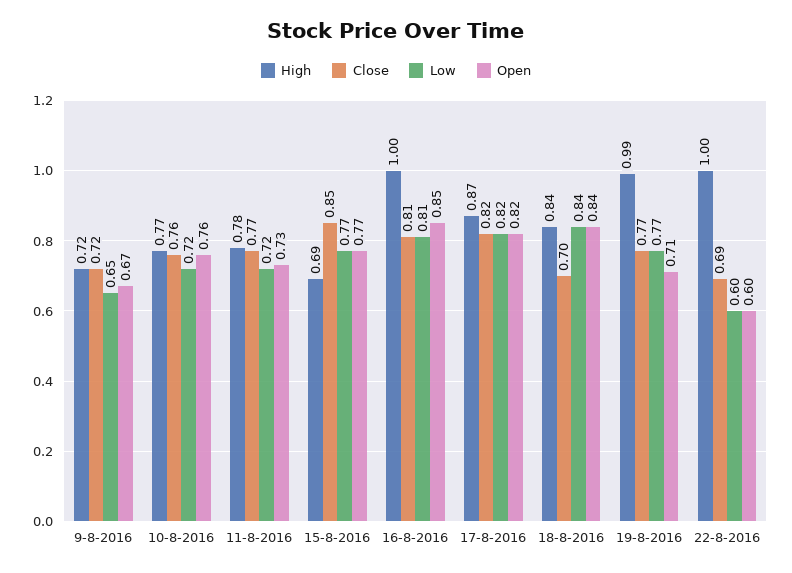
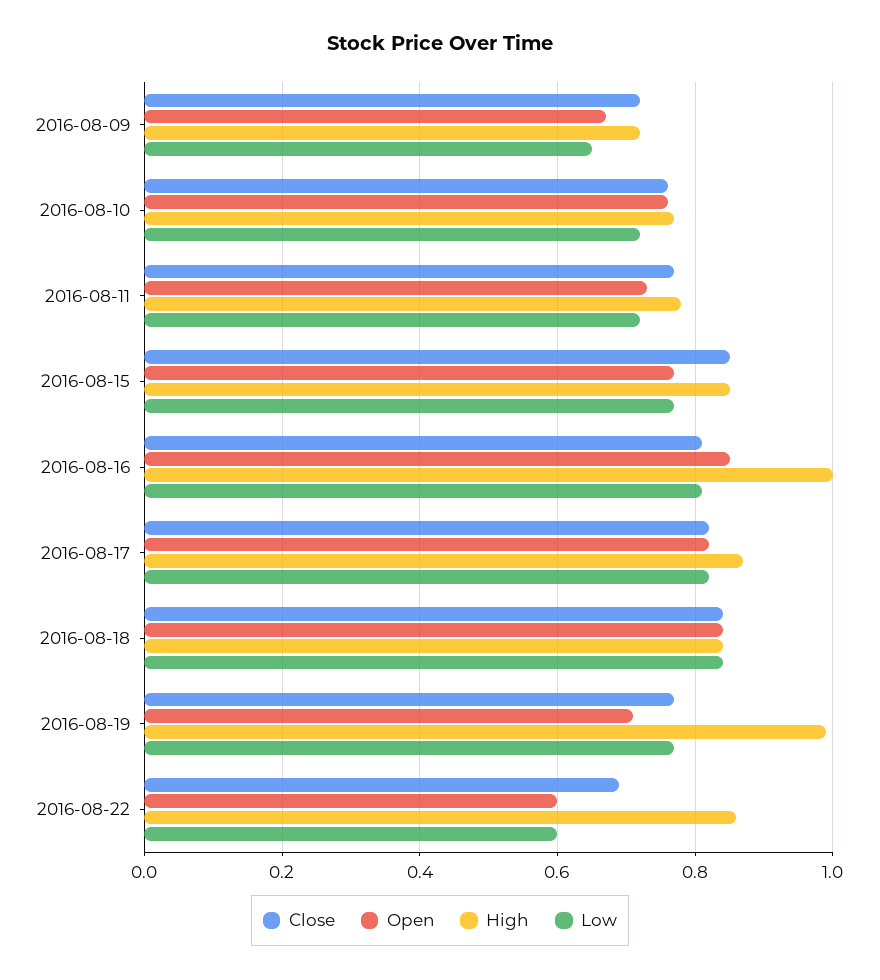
High, 15-8-2016: 0.69 -> 0.85
Close, 18-8-2016: 0.7 -> 0.85
High, 22-8-2016: 1 -> 0.85

